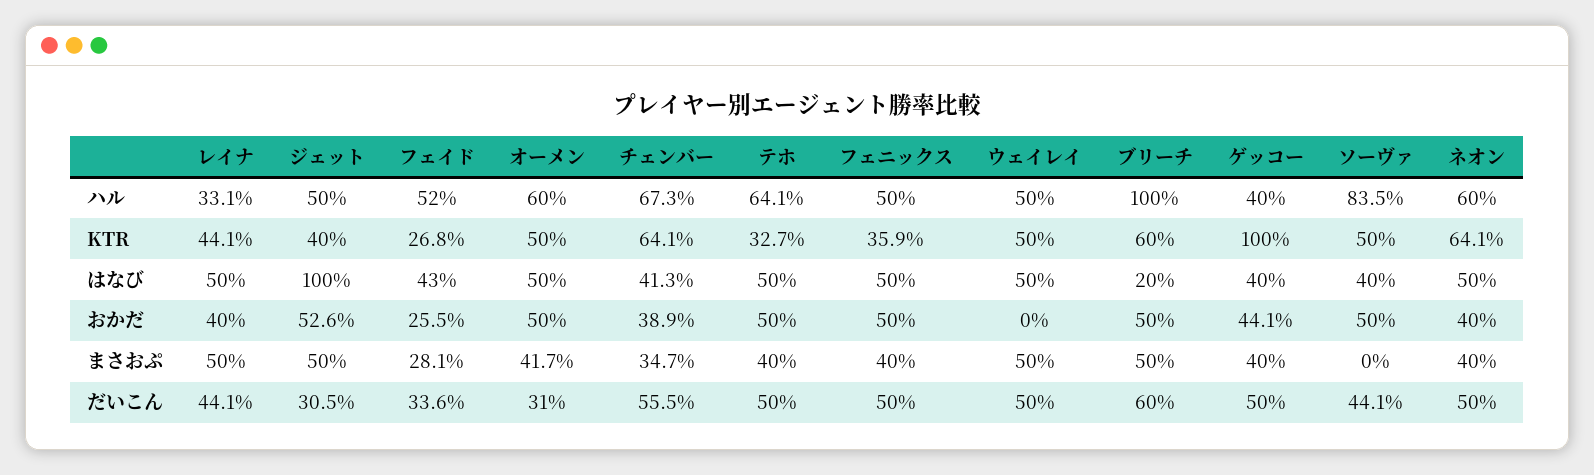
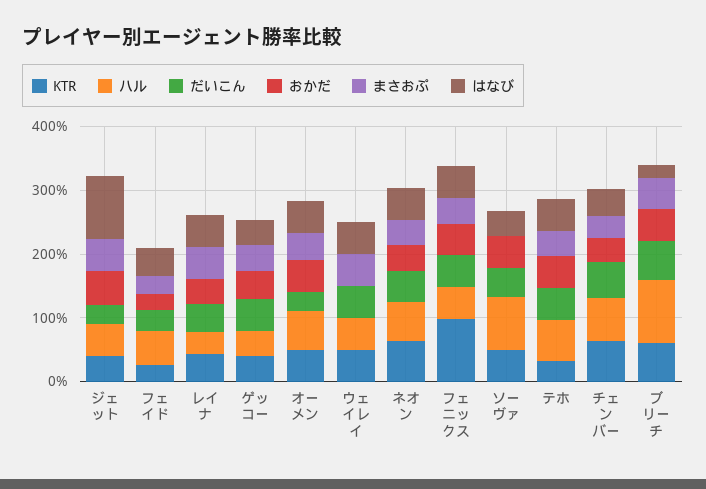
KTR, フェニックス: 35.9 -> 100
KTR, ゲッコー: 100 -> 40

